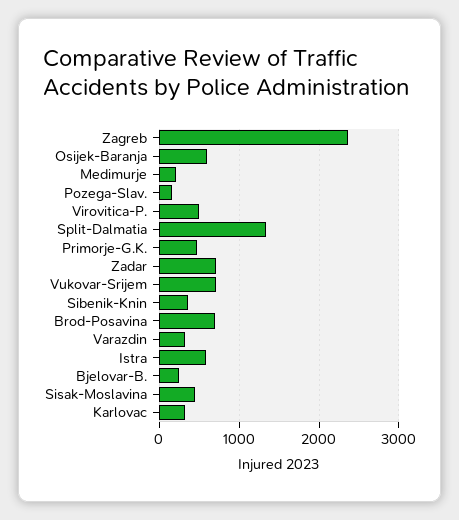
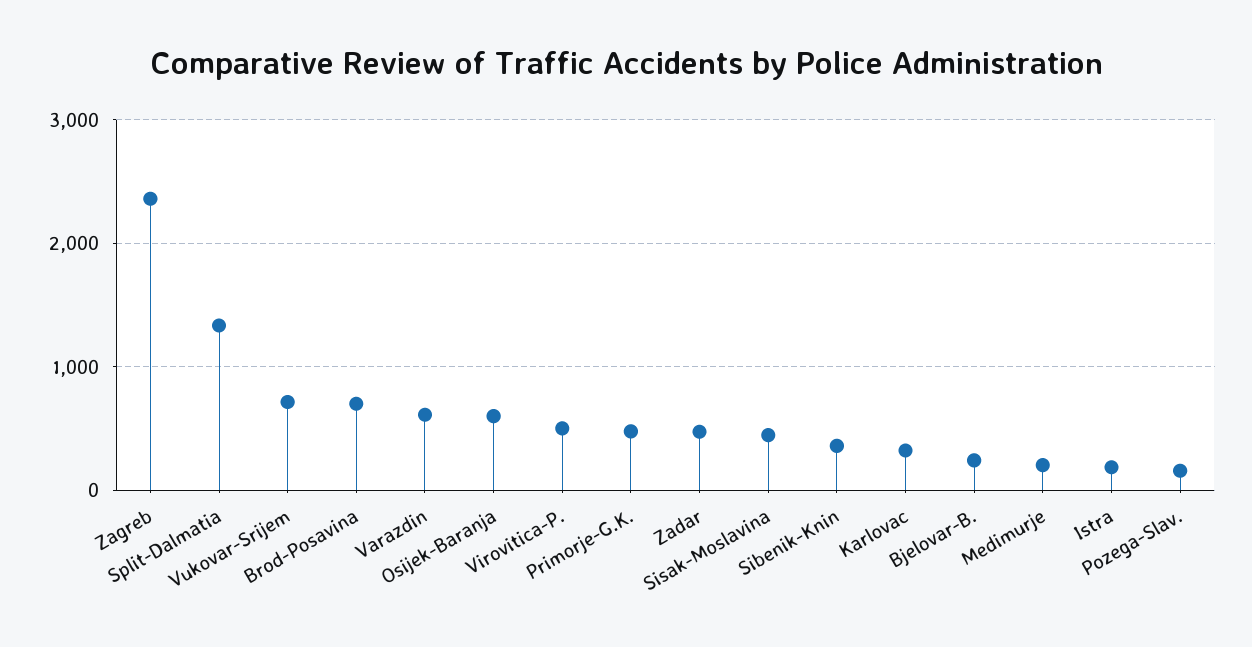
Zadar: 700 -> 500
Varazdin: 300 -> 600
Istra: 600 -> 200

